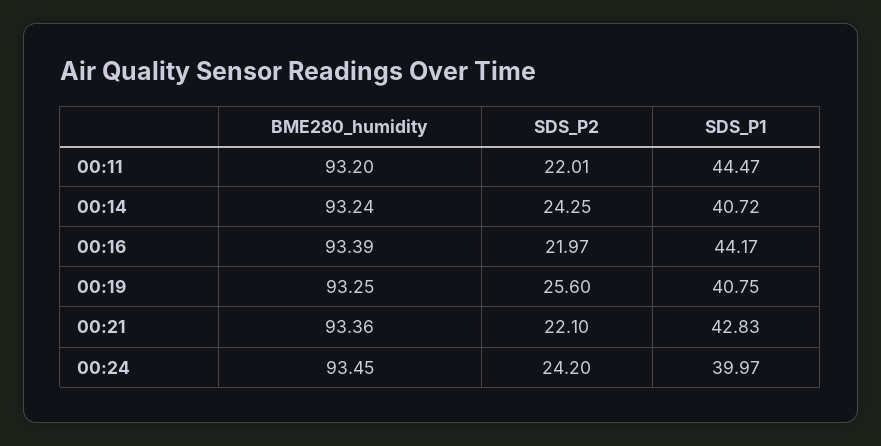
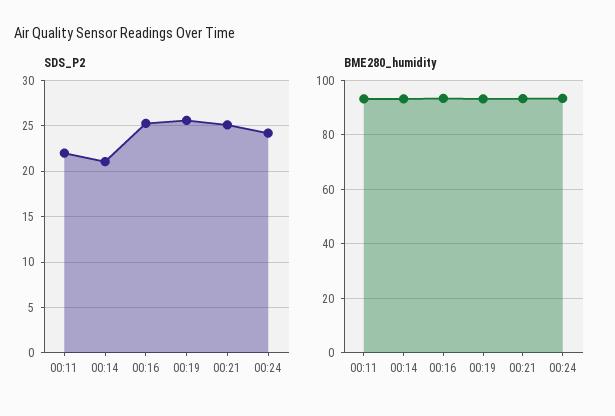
SDS_P1, 00:11: 44.47 -> none
SDS_P2, 00:14: 24.25 -> 21
SDS_P1, 00:14: 40.72 -> none
SDS_P2, 00:16: 21.97 -> 25
SDS_P1, 00:16: 44.17 -> none
SDS_P1, 00:19: 40.75 -> none
SDS_P2, 00:21: 22.1 -> 25
SDS_P1, 00:21: 42.83 -> none
SDS_P1, 00:24: 39.97 -> none

